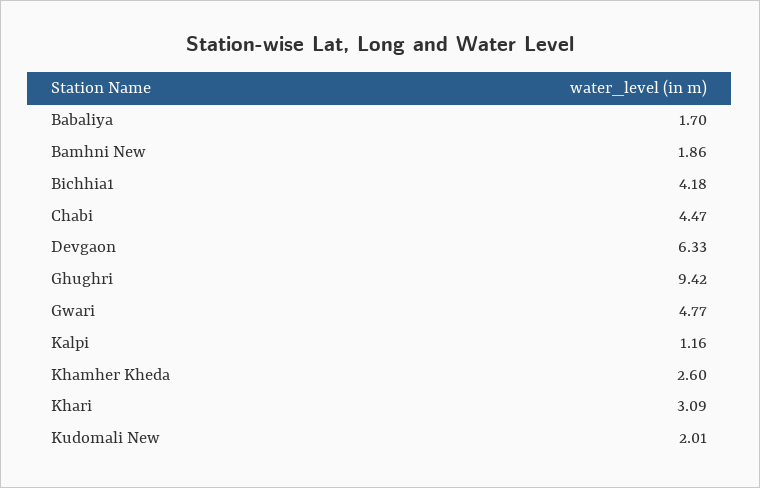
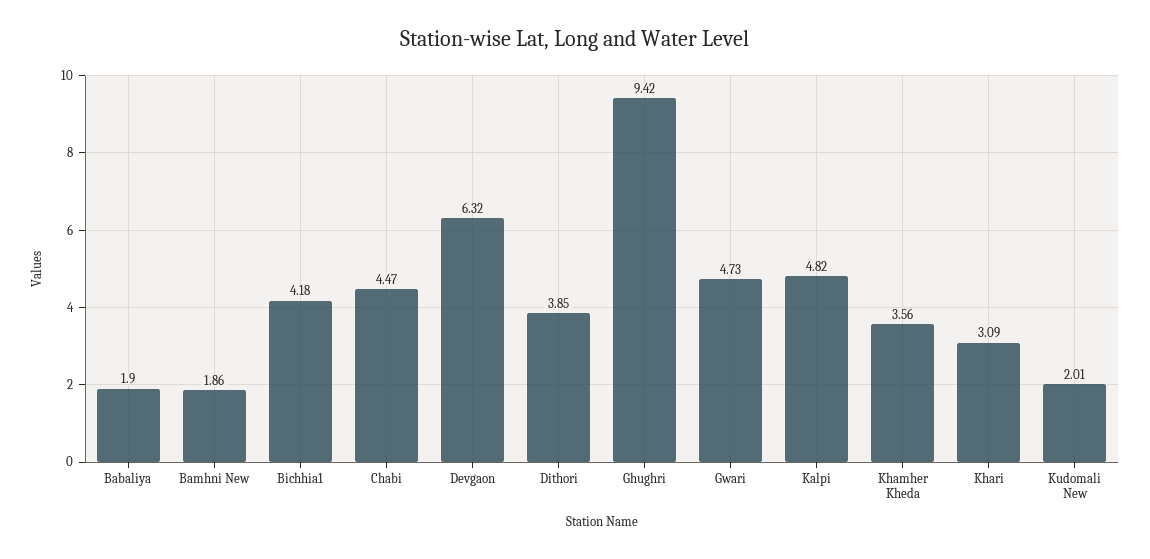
Babaliya: 1.7 -> 1.9
Devgaon: 6.33 -> 6.32
Gwari: 4.77 -> 4.73
Kalpi: 1.16 -> 4.82
Khamher Kheda: 2.6 -> 3.56
Dithori: none -> 3.85

